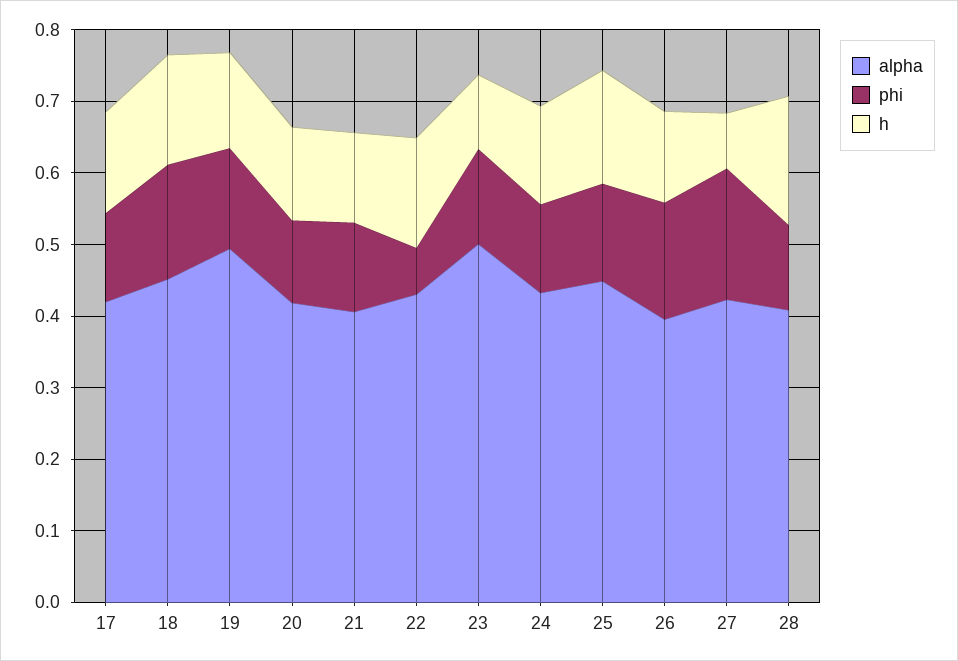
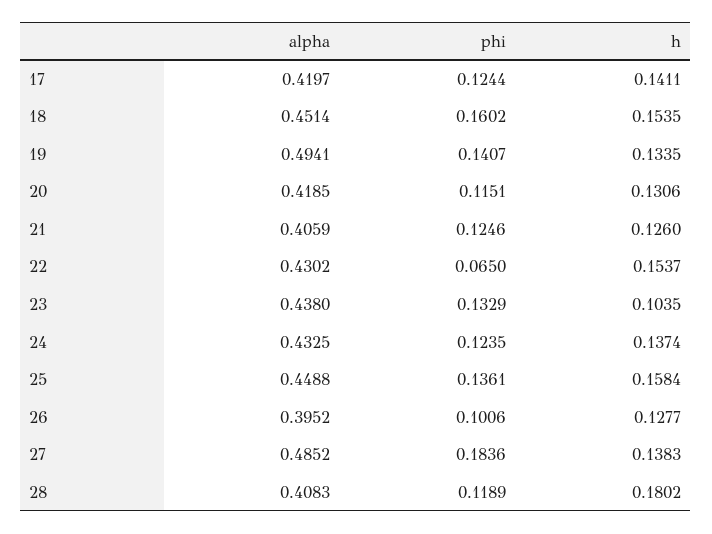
alpha, 23: 0.5 -> 0.438
phi, 26: 0.16 -> 0.1006
alpha, 27: 0.42 -> 0.4852
h, 27: 0.08 -> 0.1383

